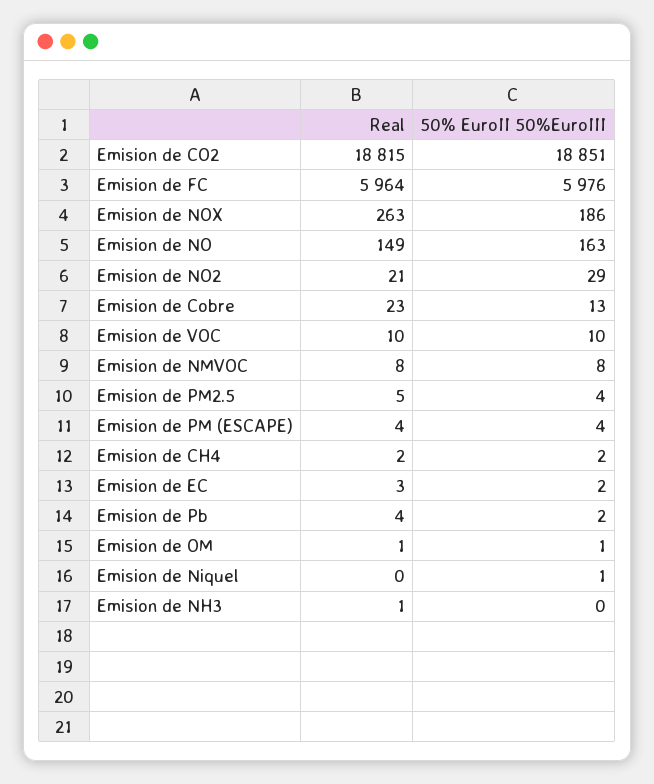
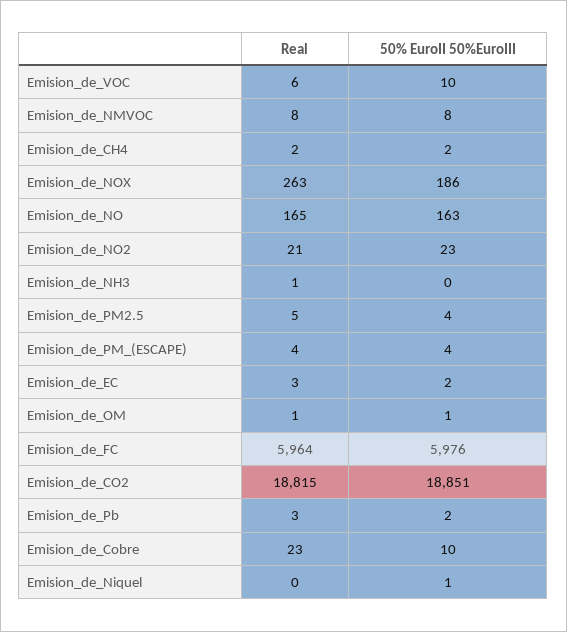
Real, Emision de NO: 149 -> 165
50% EuroII 50%EuroIII, Emision de NO2: 29 -> 23
50% EuroII 50%EuroIII, Emision de Cobre: 13 -> 10
Real, Emision de VOC: 10 -> 6
Real, Emision de Pb: 4 -> 3

